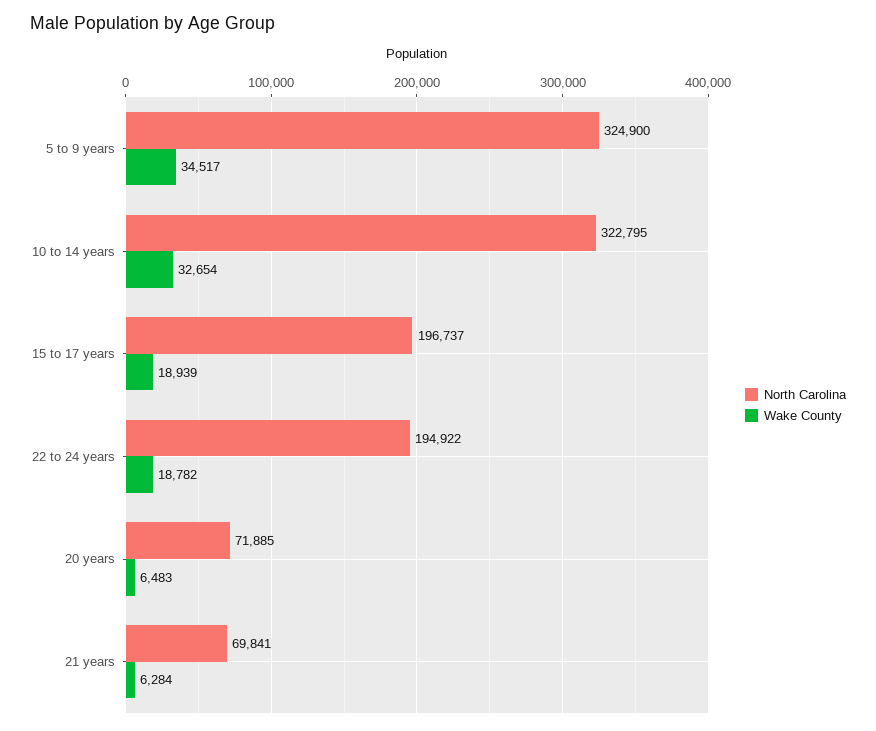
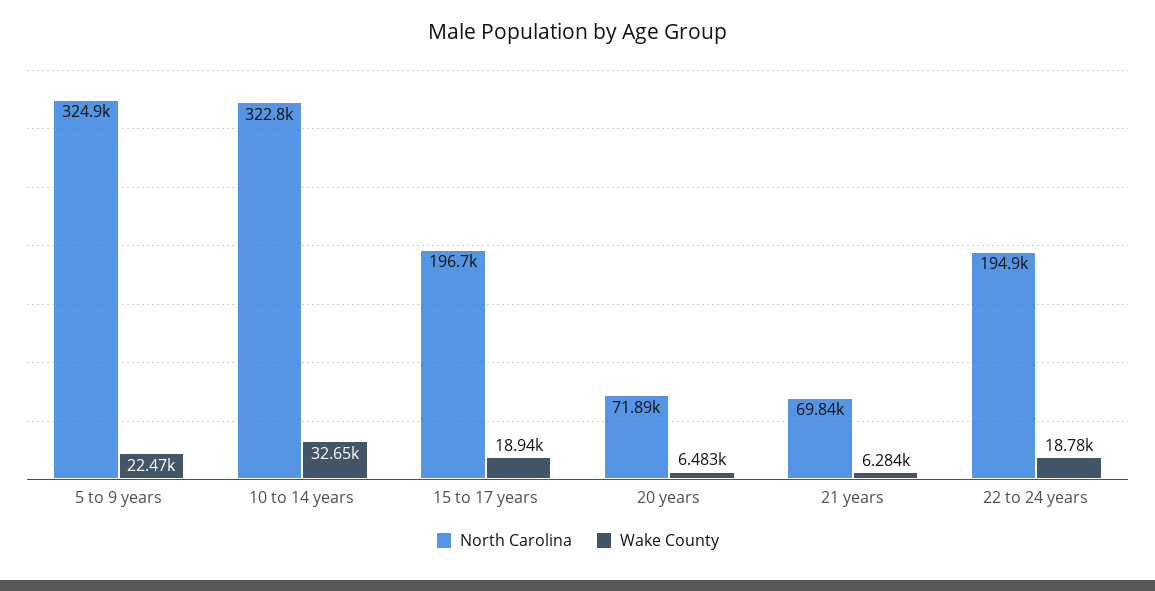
Wake County, 5 to 9 years: 34517 -> 22470

